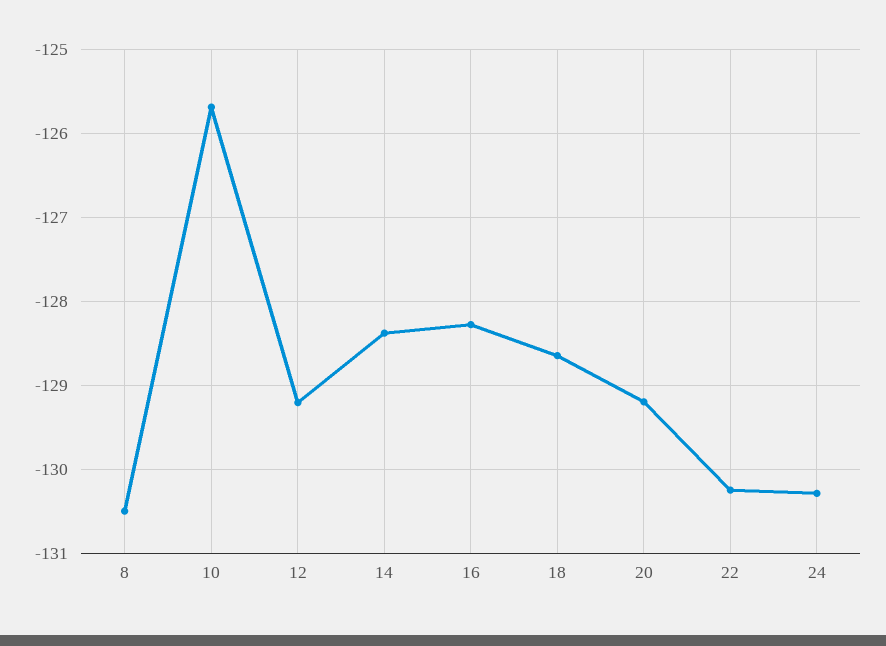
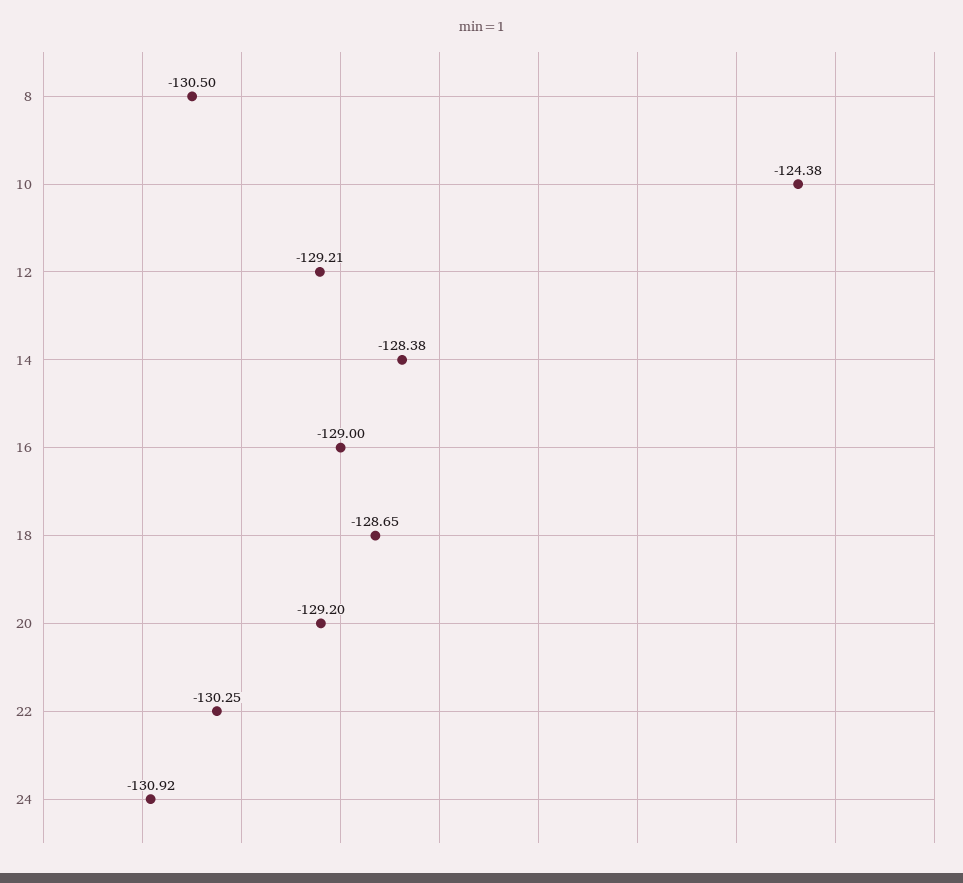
10: -125.7 -> -124.38
16: -128.3 -> -129
24: -130.3 -> -130.92

